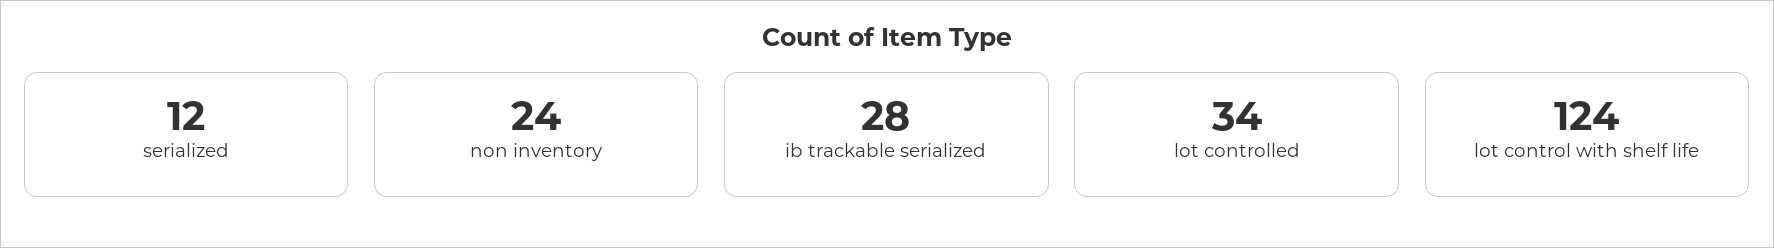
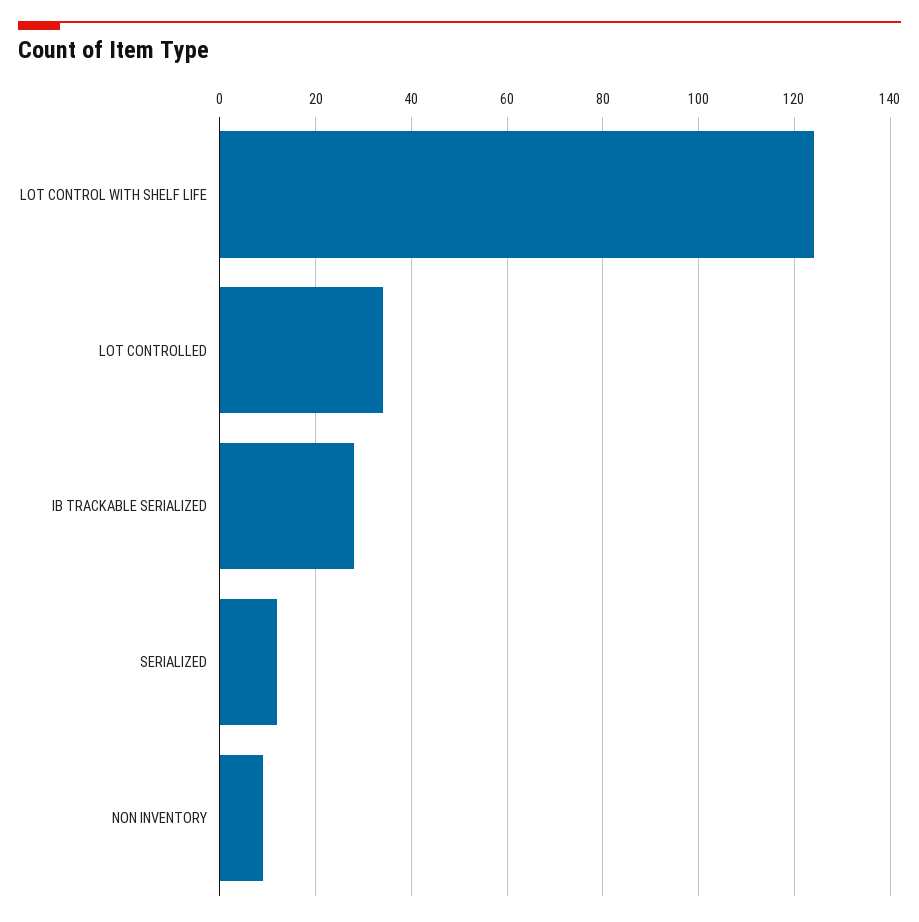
non inventory: 24 -> 10

